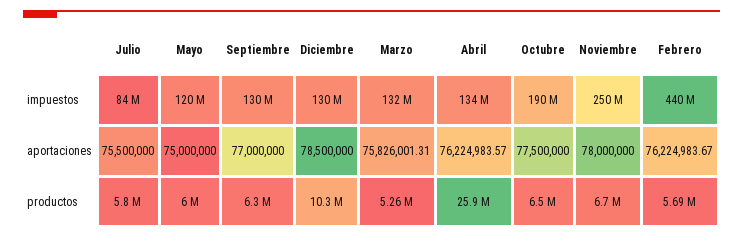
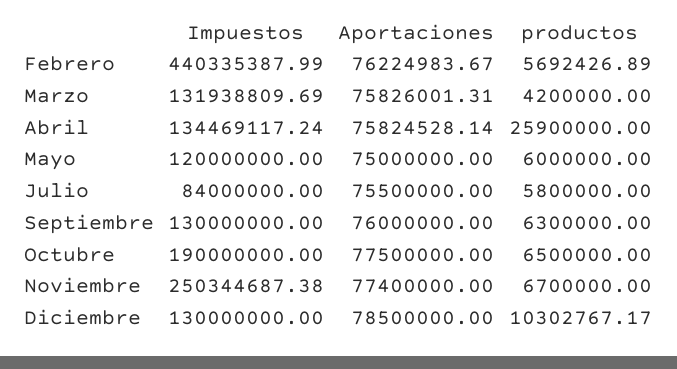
Septiembre, aportaciones: 77000000 -> 76000000
Abril, aportaciones: 76224983.57 -> 75824528.14
Noviembre, aportaciones: 78000000 -> 77400000
Marzo, productos: 5260000 -> 4200000

